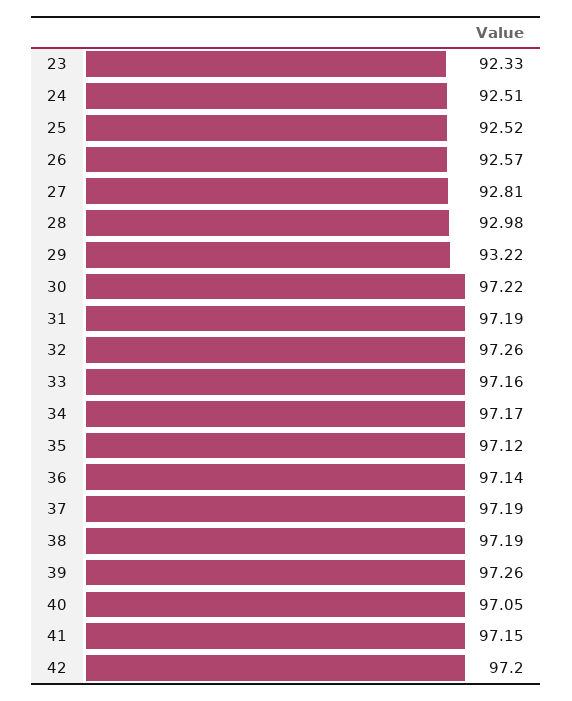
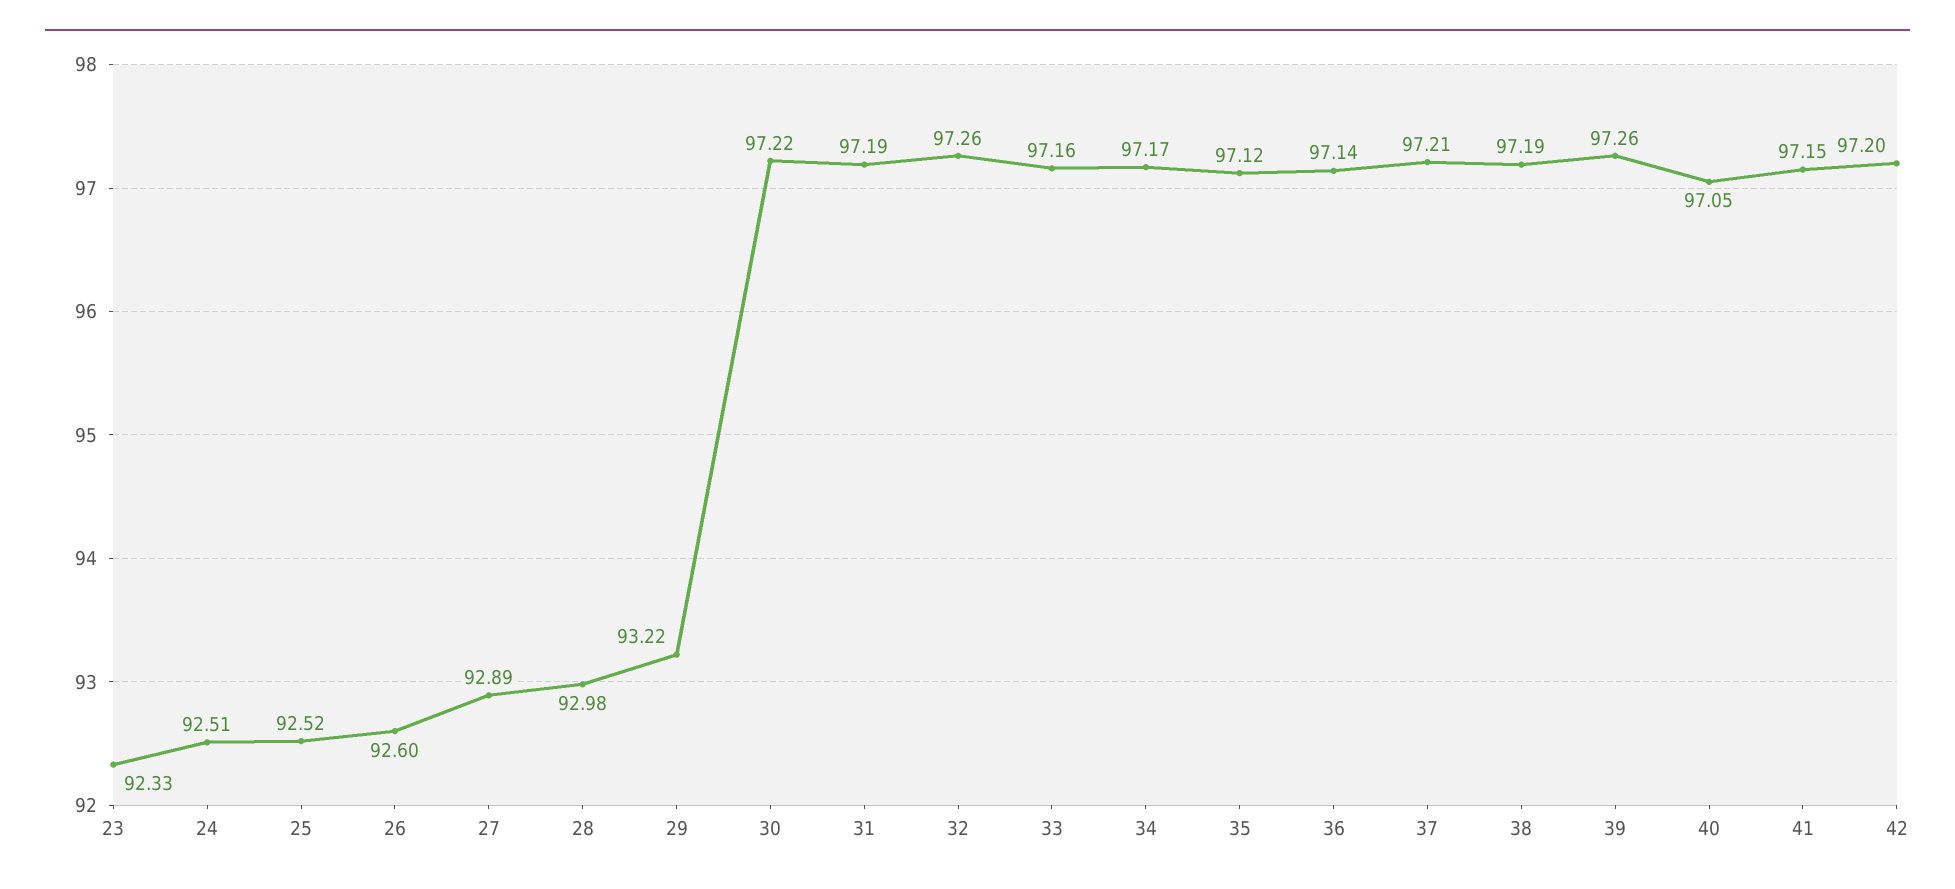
26: 92.57 -> 92.6
27: 92.81 -> 92.89
37: 97.19 -> 97.21

